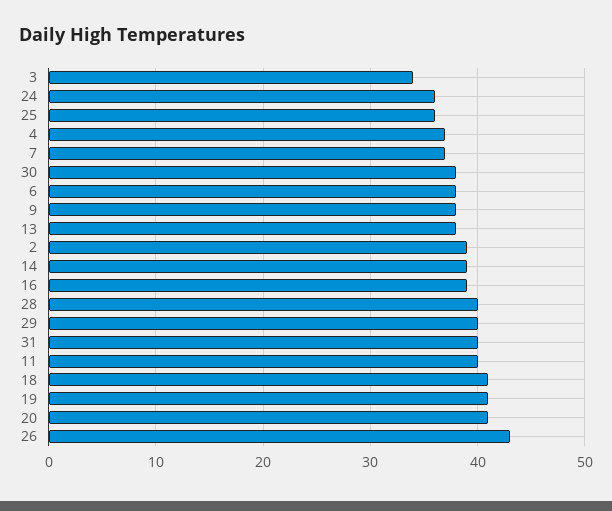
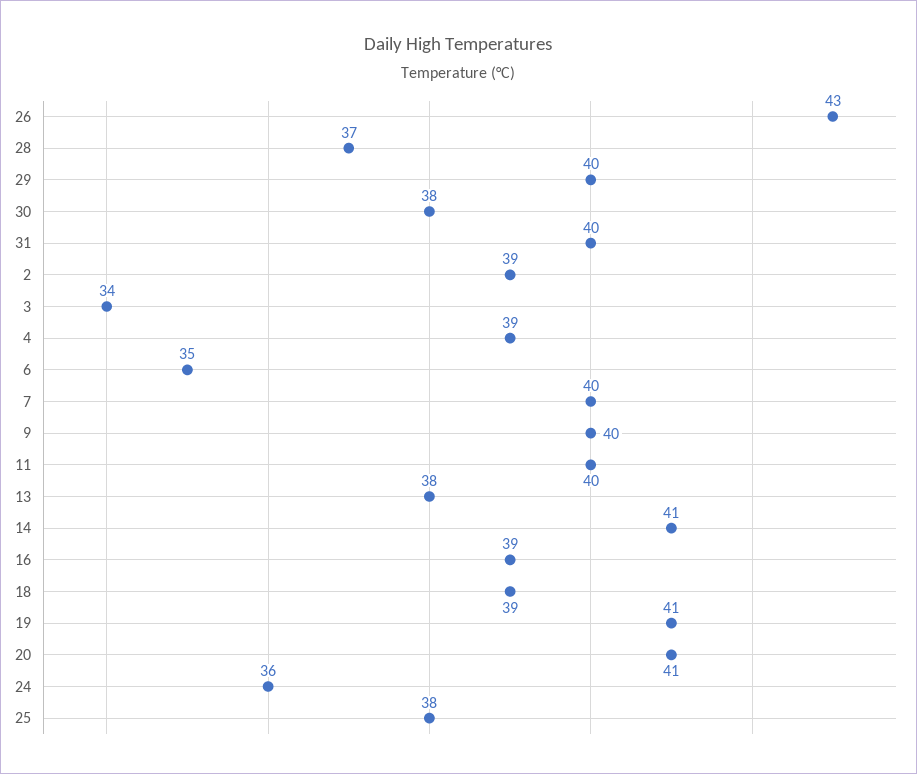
25: 36 -> 38
4: 37 -> 39
7: 37 -> 40
6: 38 -> 35
9: 38 -> 40
14: 39 -> 41
28: 40 -> 37
18: 41 -> 39

